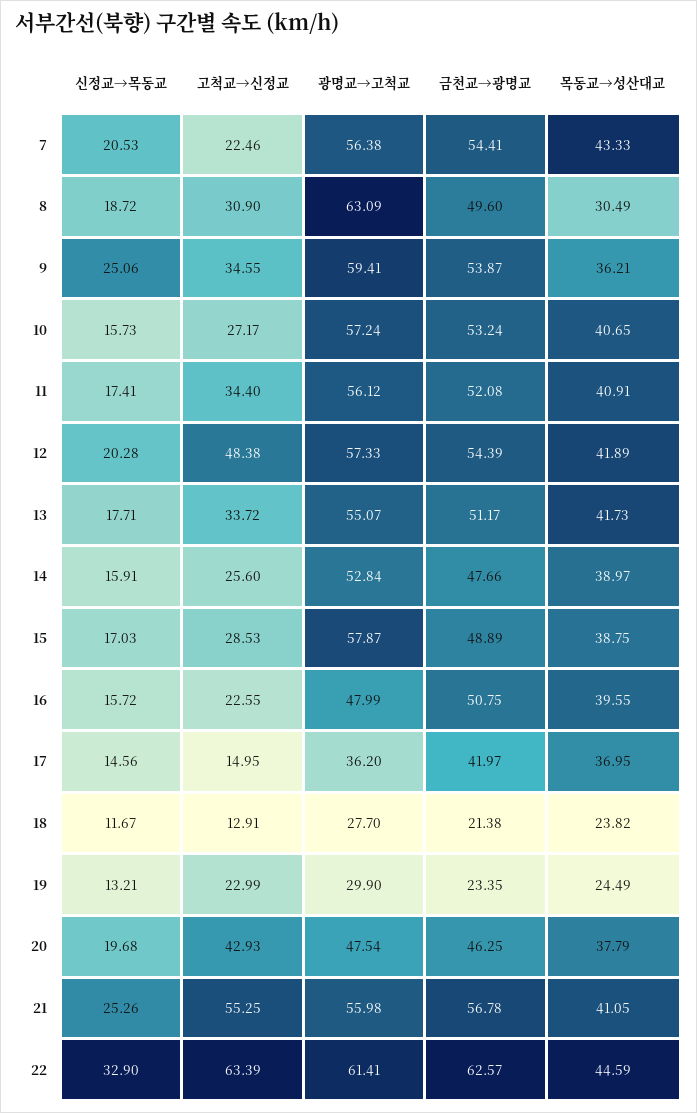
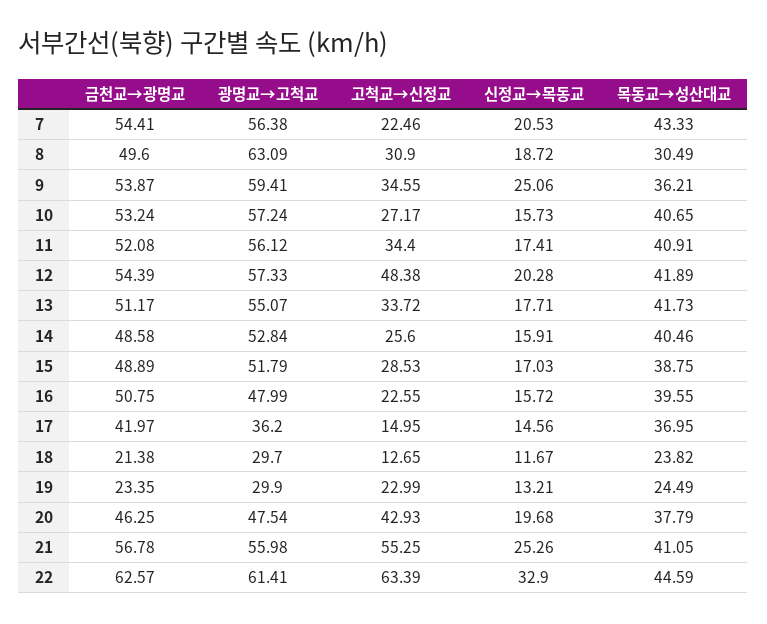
금천교→광명교, 14: 47.66 -> 48.58
목동교→성산대교, 14: 38.97 -> 40.46
광명교→고척교, 15: 57.87 -> 51.79
고척교→신정교, 18: 12.91 -> 12.65
광명교→고척교, 18: 27.7 -> 29.7

